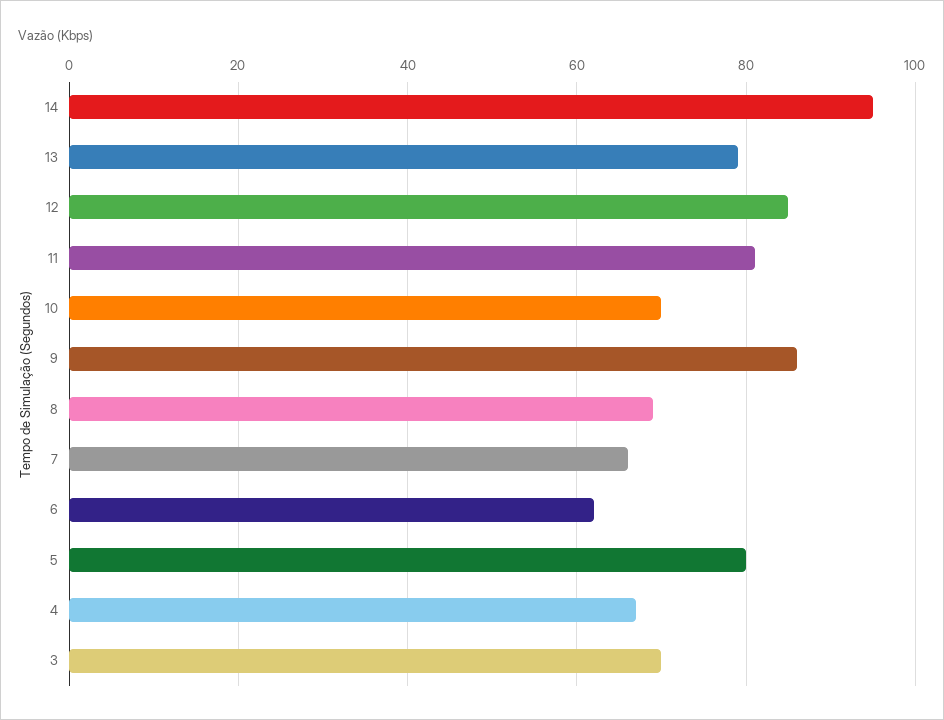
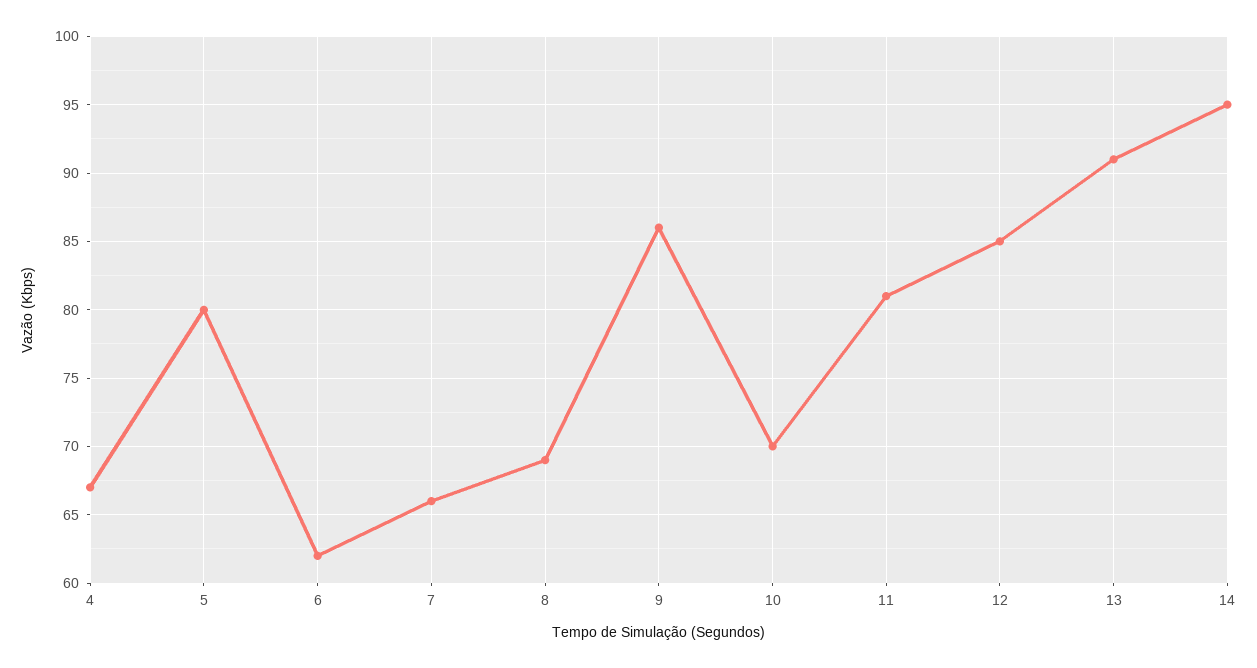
13: 80 -> 91
3: 70 -> none

